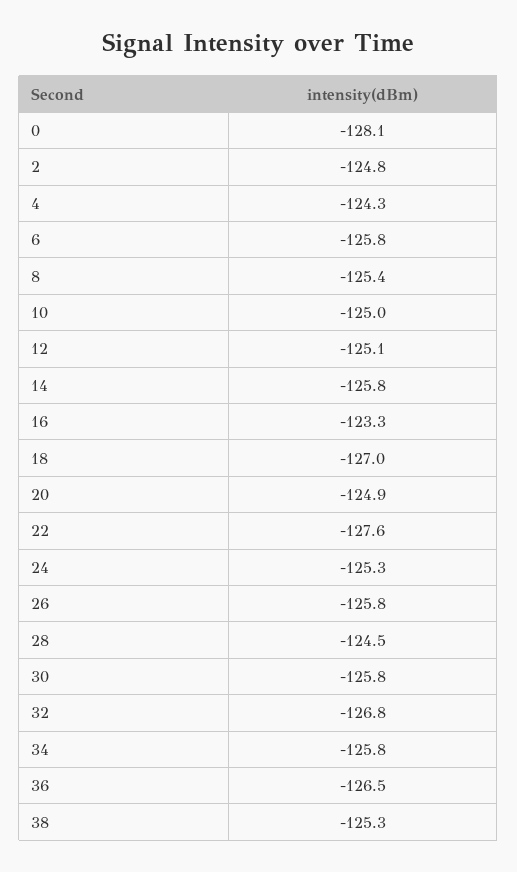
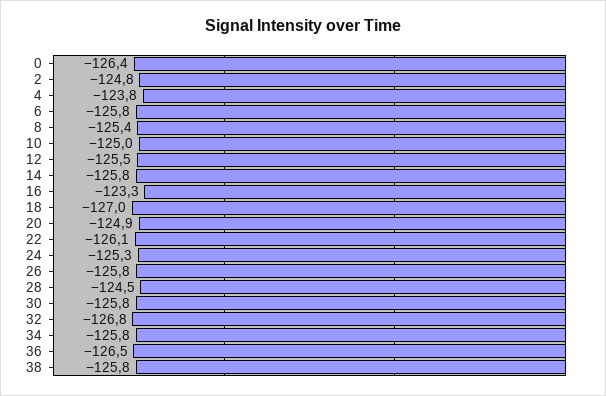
0: -128.1 -> -126.4
4: -124.3 -> -123.8
12: -125.1 -> -125.5
22: -127.6 -> -126.1
38: -125.3 -> -125.8

